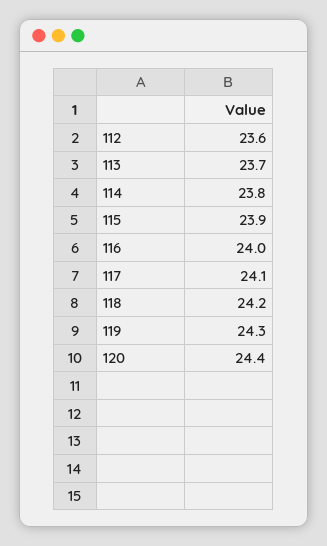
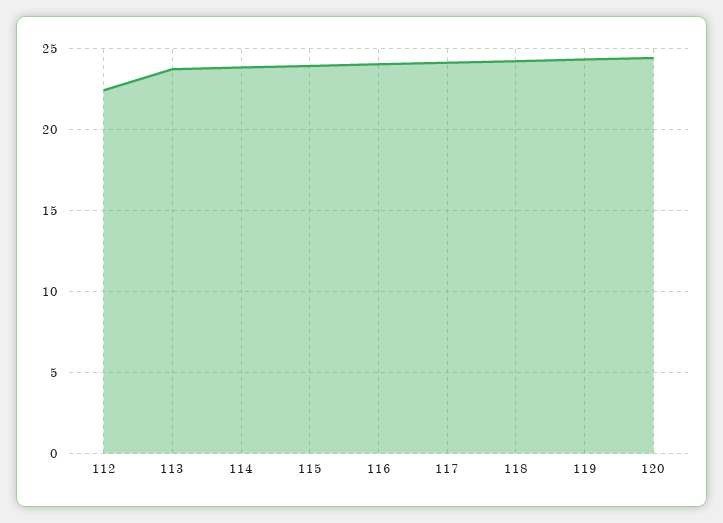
112: 23.6 -> 22.5

